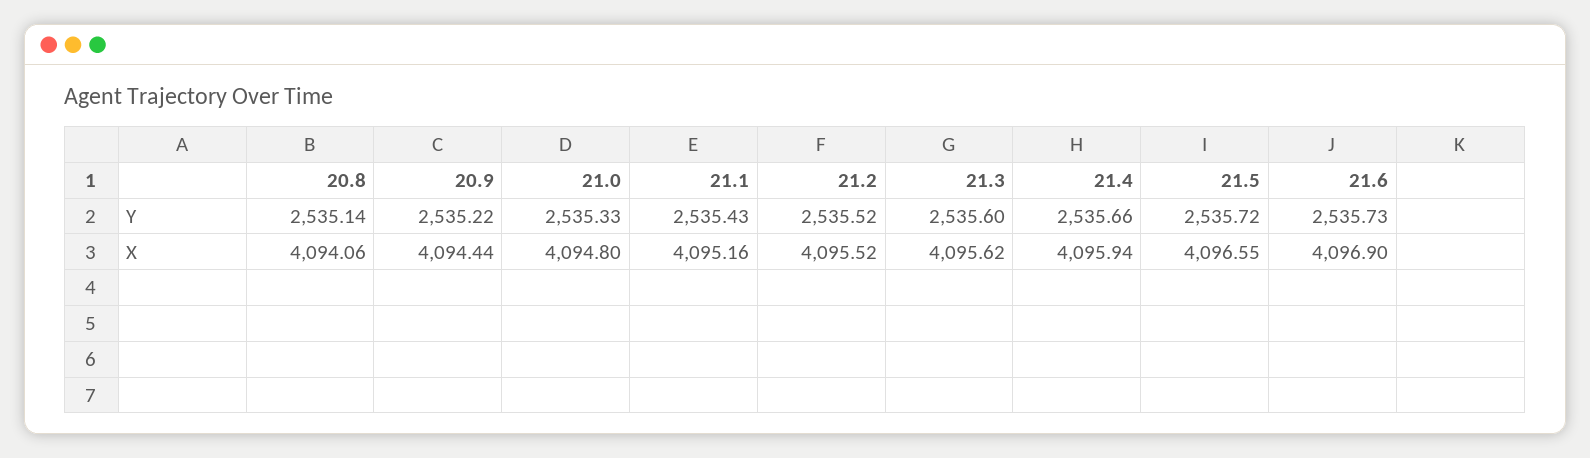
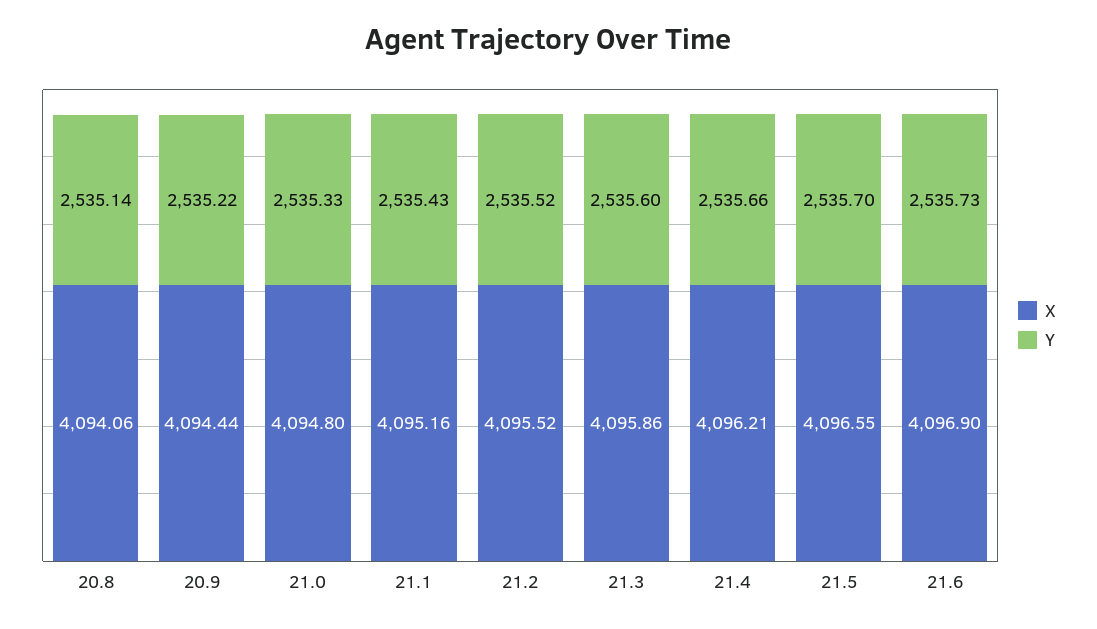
Y, 21.5: 2535.72 -> 2535.7
X, 21.3: 4095.62 -> 4095.86
X, 21.4: 4095.94 -> 4096.21

